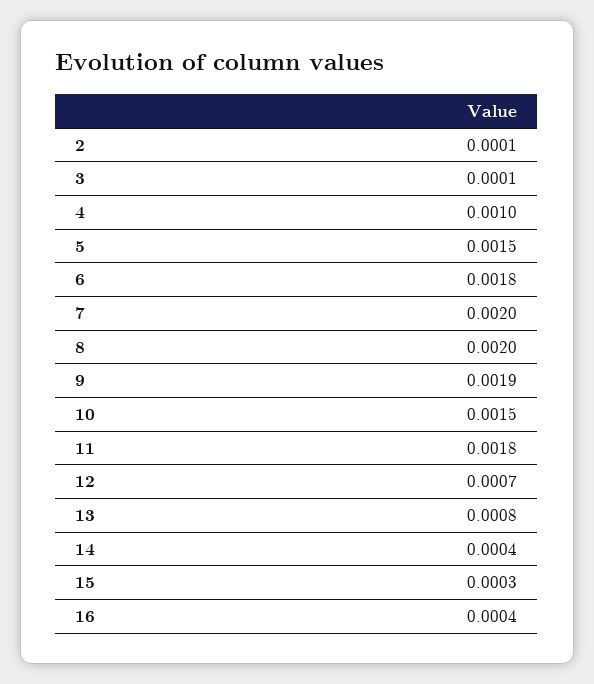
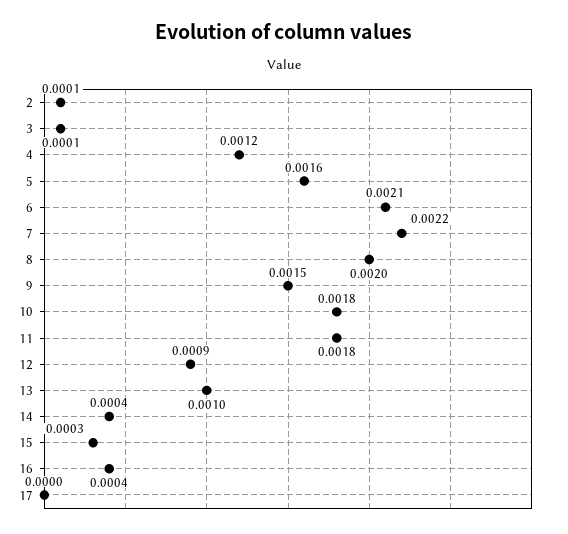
4: 0.001 -> 0.0012
5: 0.0015 -> 0.0016
6: 0.0018 -> 0.0021
7: 0.002 -> 0.0022
9: 0.0019 -> 0.0015
10: 0.0015 -> 0.0018
12: 0.0007 -> 0.0009
13: 0.0008 -> 0.001
17: none -> 0

